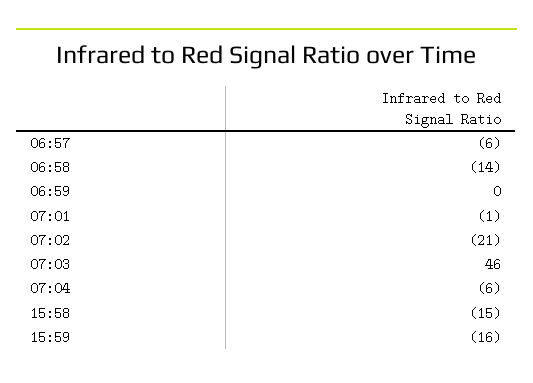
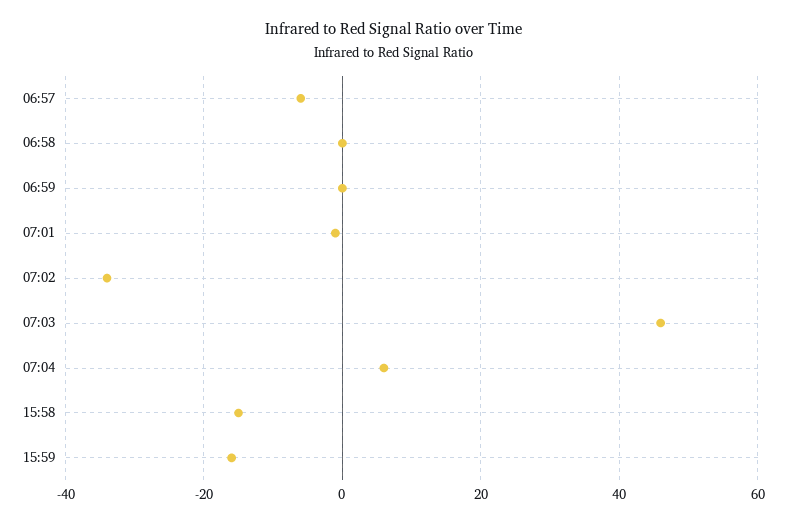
06:58: -14 -> 0
07:02: -21 -> -35
07:04: -6 -> 5

